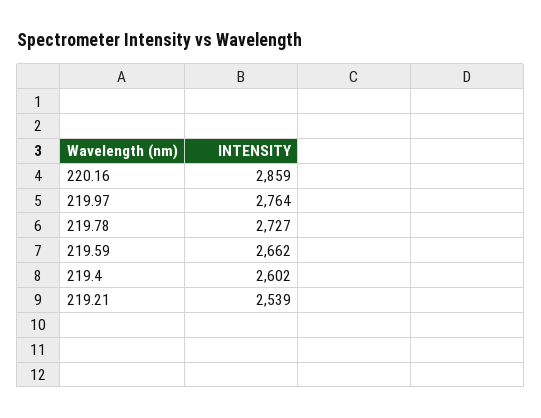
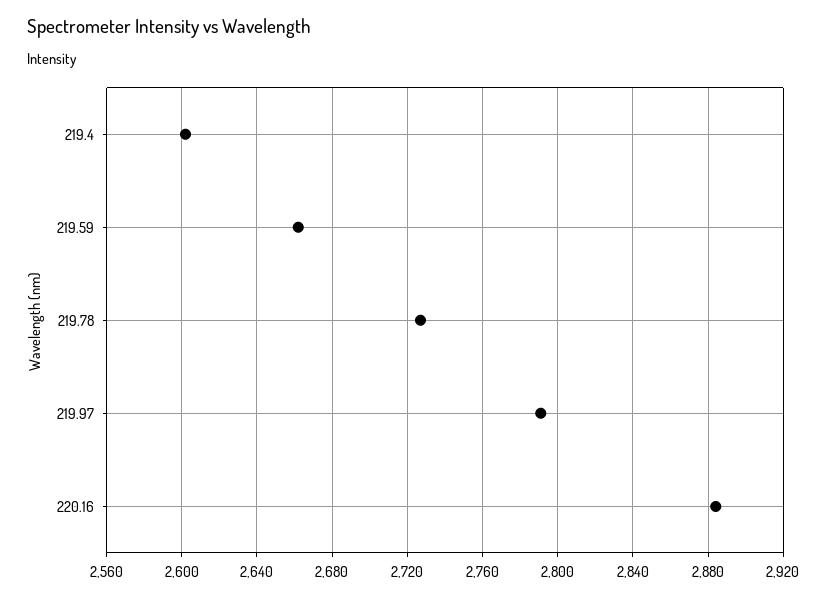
220.16: 2859 -> 2885
219.97: 2764 -> 2790
219.21: 2539 -> none

